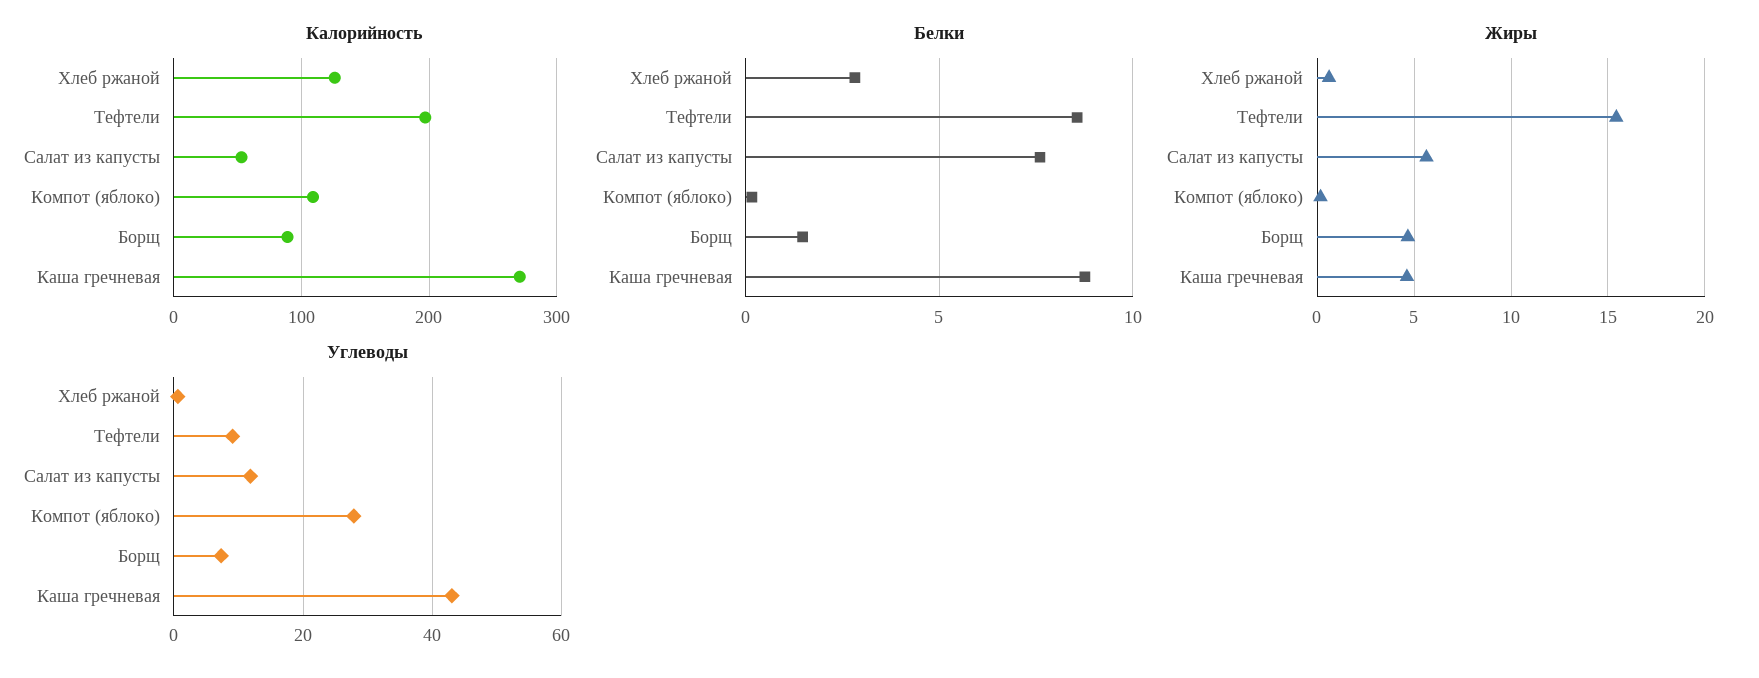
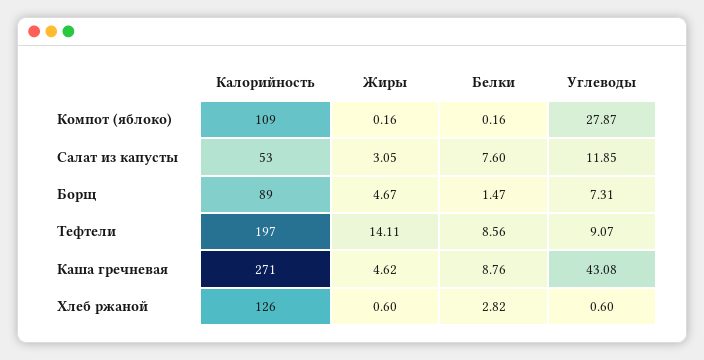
Жиры, Тефтели: 15.5 -> 14.11
Жиры, Салат из капусты: 5.5 -> 3.05

